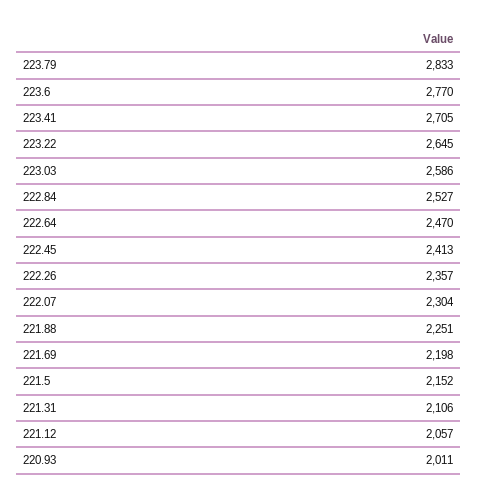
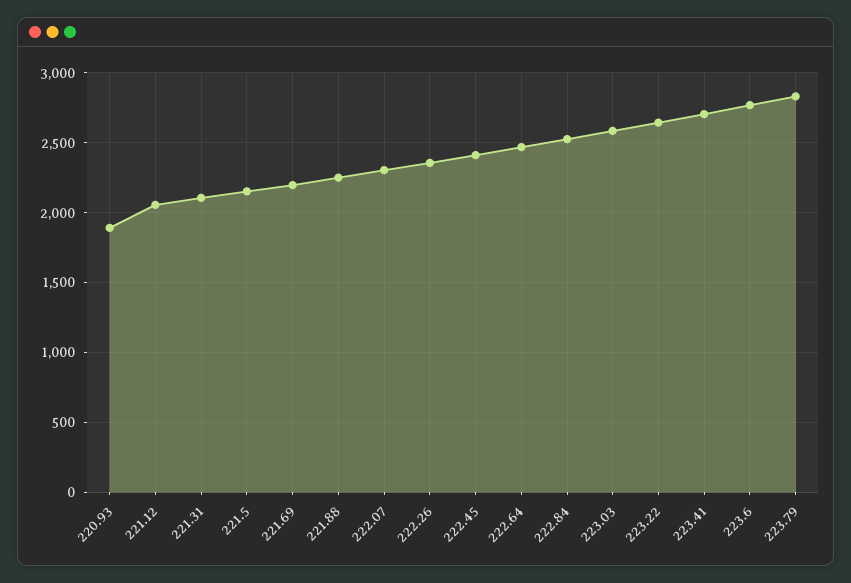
220.93: 2011 -> 1900

